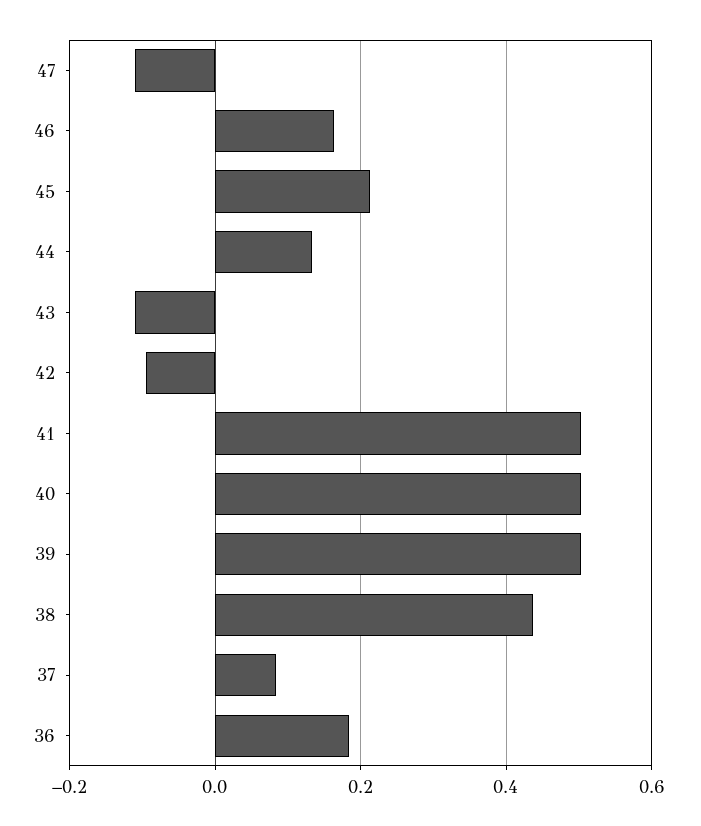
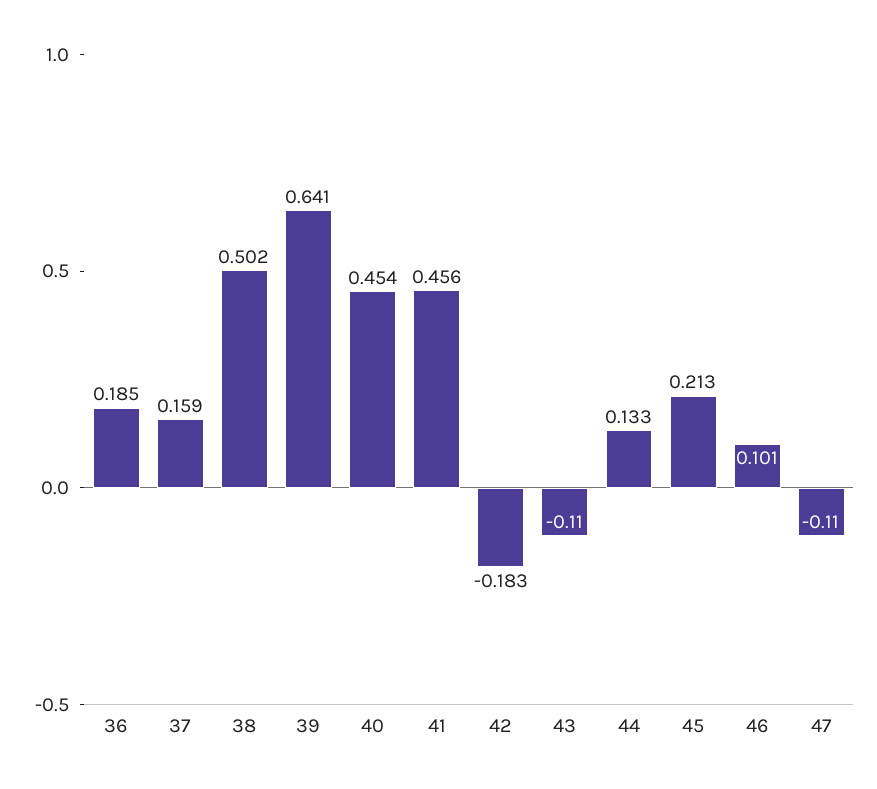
46: 0.16 -> 0.101
42: -0.1 -> -0.183
41: 0.5 -> 0.456
40: 0.5 -> 0.454
39: 0.5 -> 0.641
38: 0.44 -> 0.502
37: 0.08 -> 0.159

